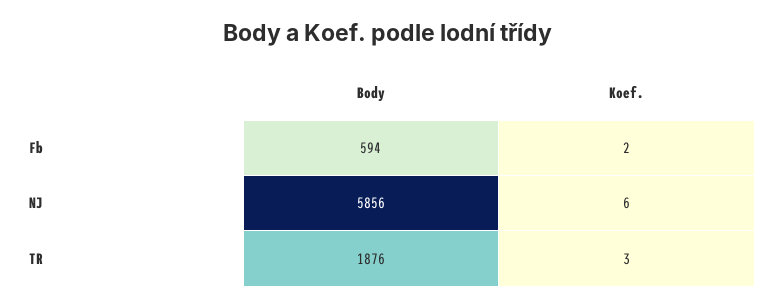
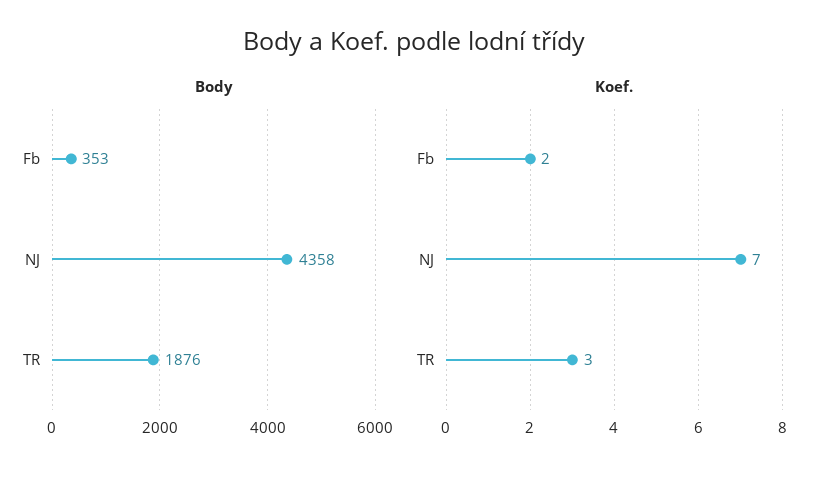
Body, Fb: 594 -> 353
Body, NJ: 5856 -> 4358
Koef., NJ: 6 -> 7

